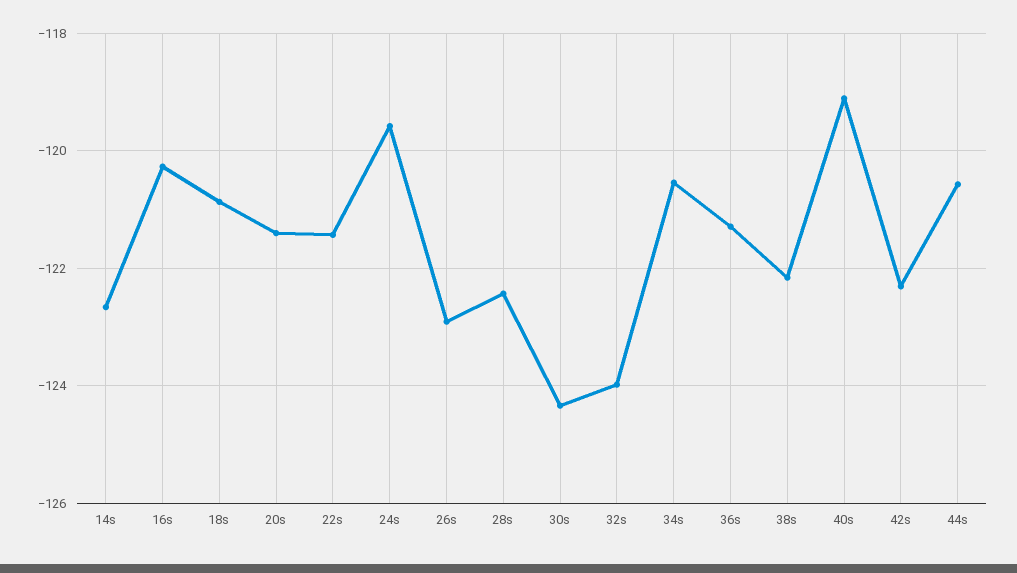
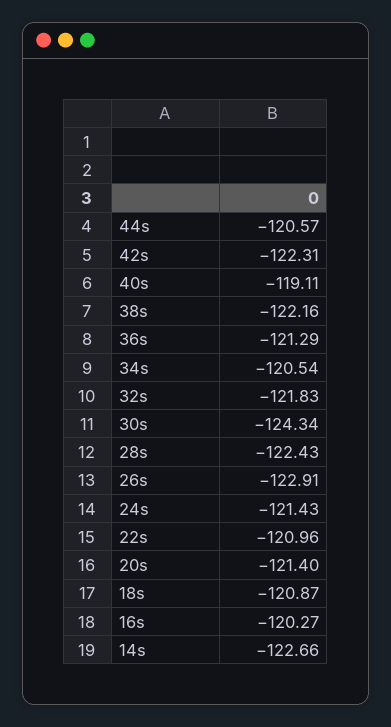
22s: -121.4 -> -120.96
24s: -119.6 -> -121.43
32s: -124 -> -121.83

